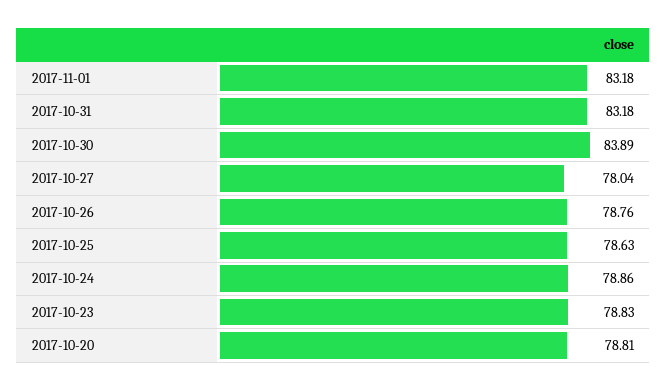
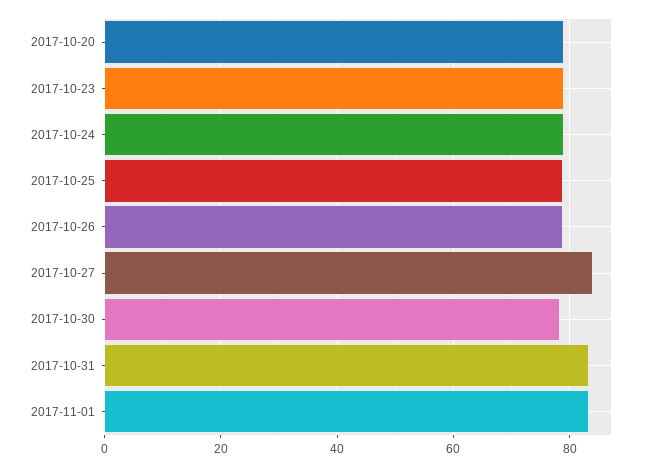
2017-10-30: 83.89 -> 78
2017-10-27: 78.04 -> 84

